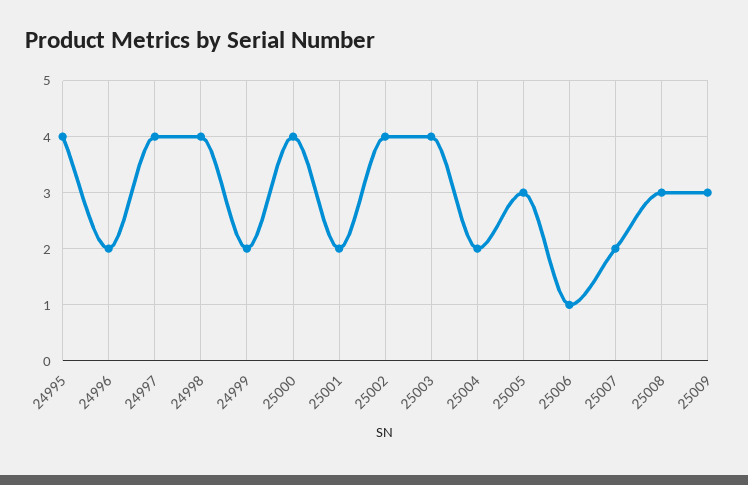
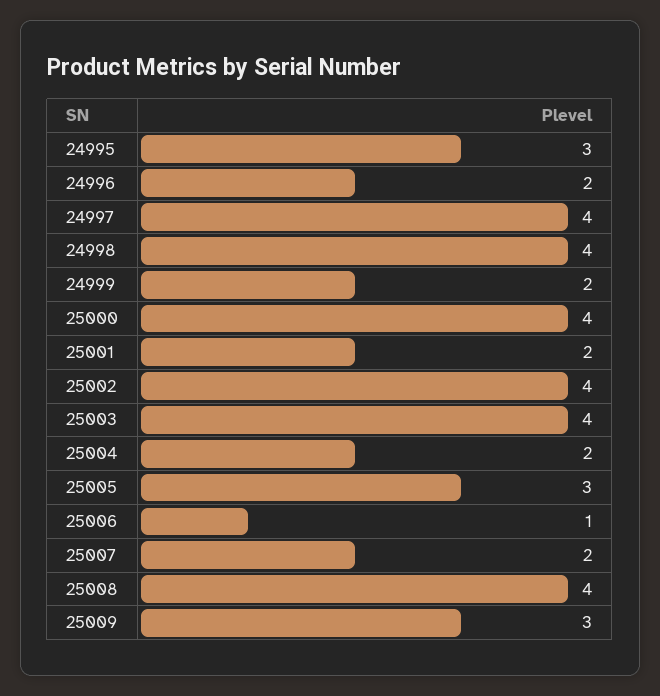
24995: 4 -> 3
25008: 3 -> 4

